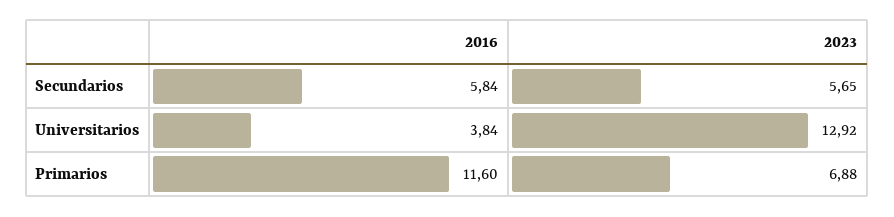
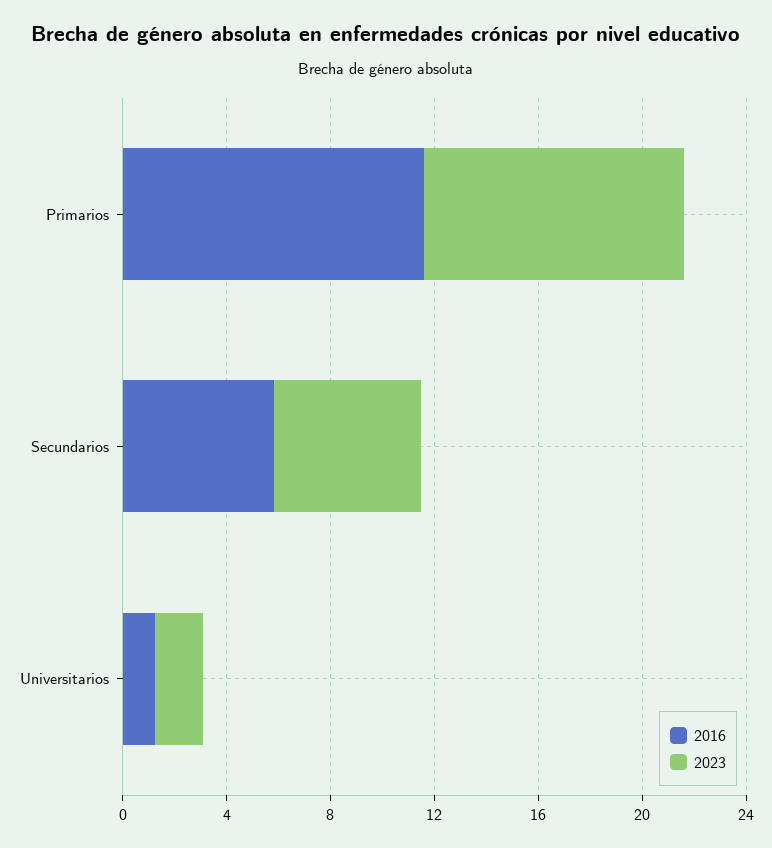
2016, Universitarios: 3.84 -> 1
2023, Universitarios: 12.92 -> 2
2023, Primarios: 6.88 -> 10

